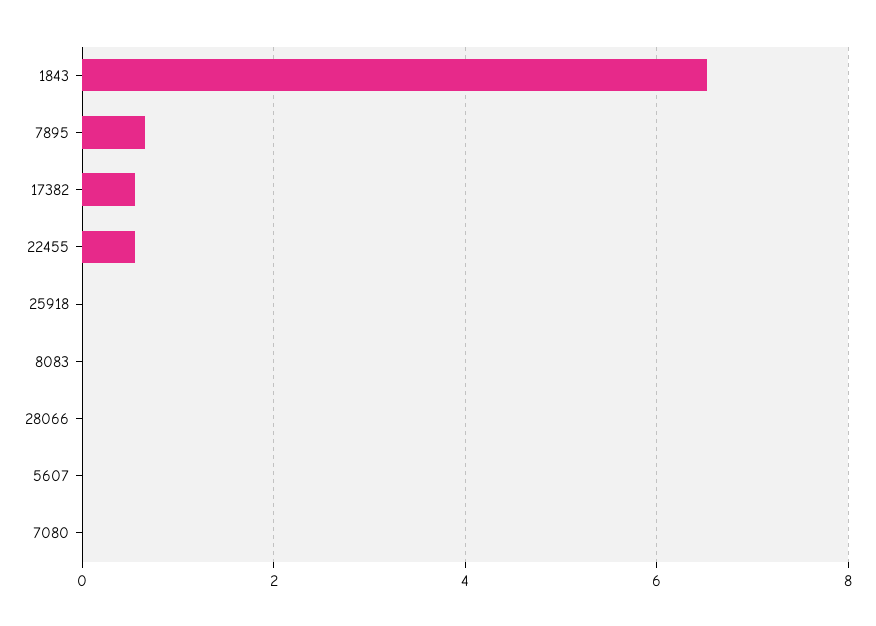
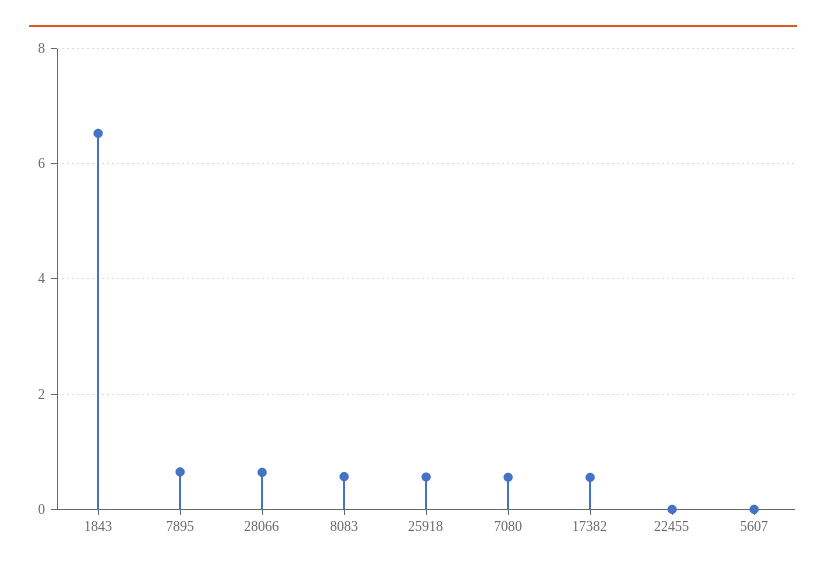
22455: 0.6 -> 0
25918: 0 -> 0.6
8083: 0 -> 0.6
28066: 0 -> 0.6
7080: 0 -> 0.6

